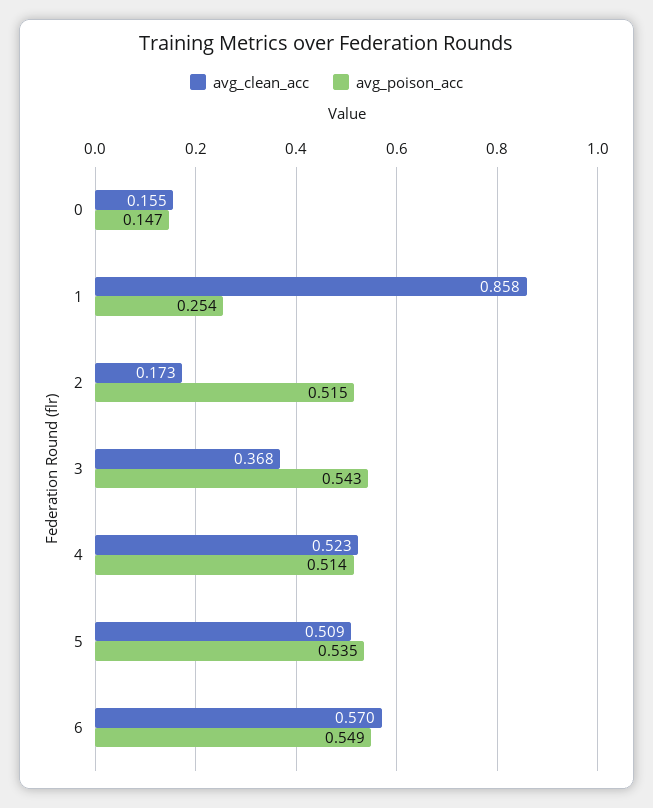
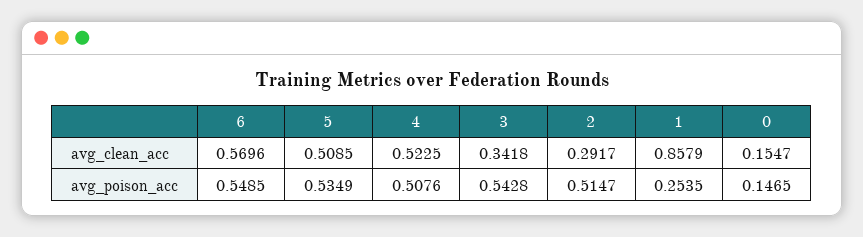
avg_clean_acc, 2: 0.173 -> 0.2917
avg_clean_acc, 3: 0.368 -> 0.3418
avg_poison_acc, 4: 0.514 -> 0.5076

